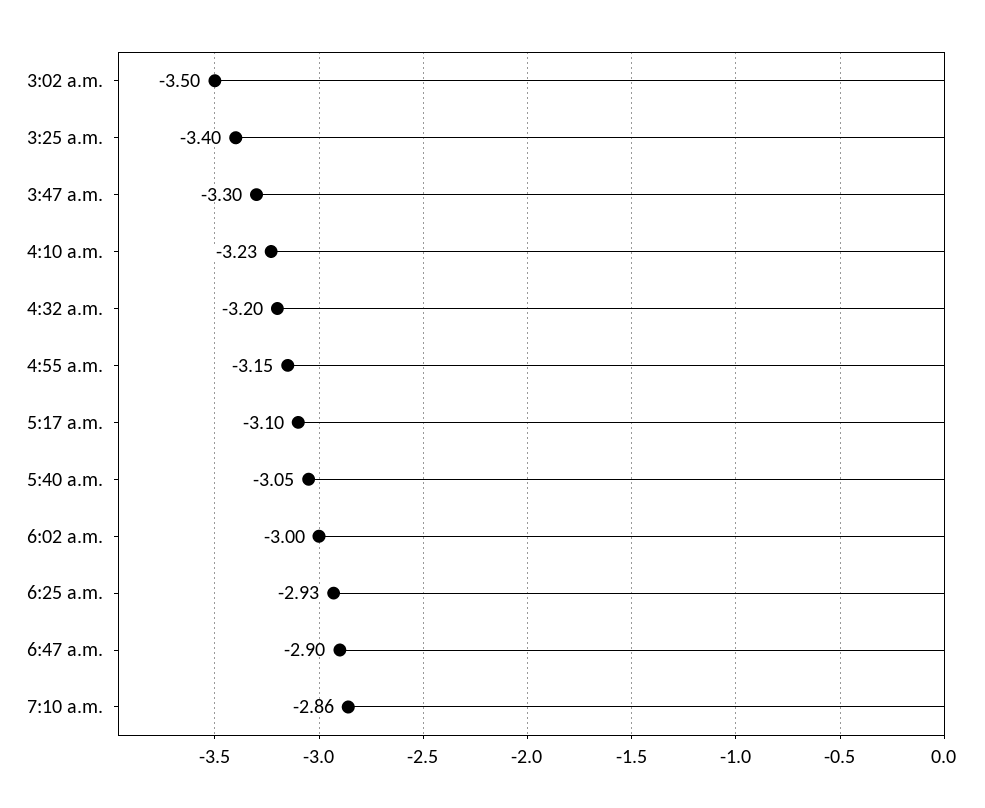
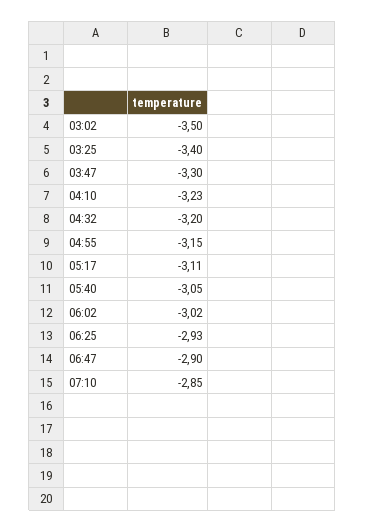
5:17 a.m.: -3.1 -> -3.11
6:02 a.m.: -3 -> -3.02
7:10 a.m.: -2.86 -> -2.85

